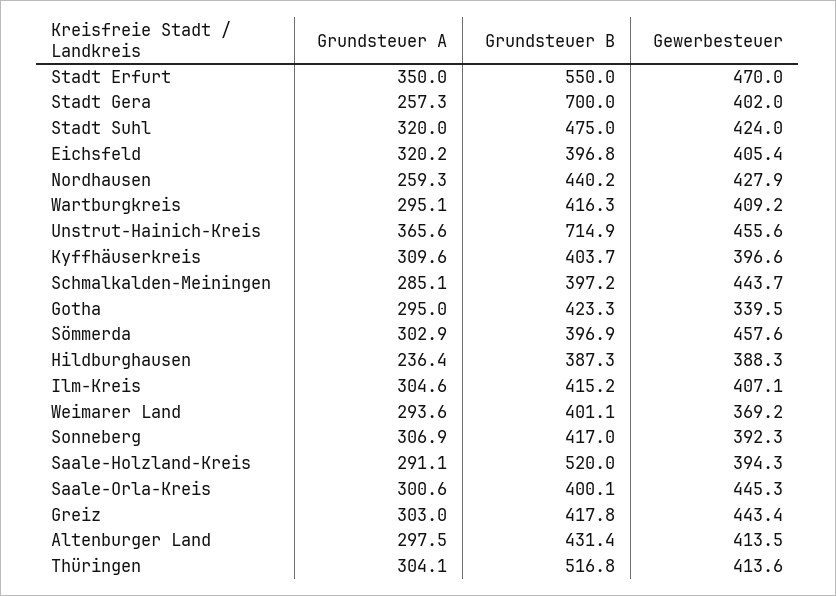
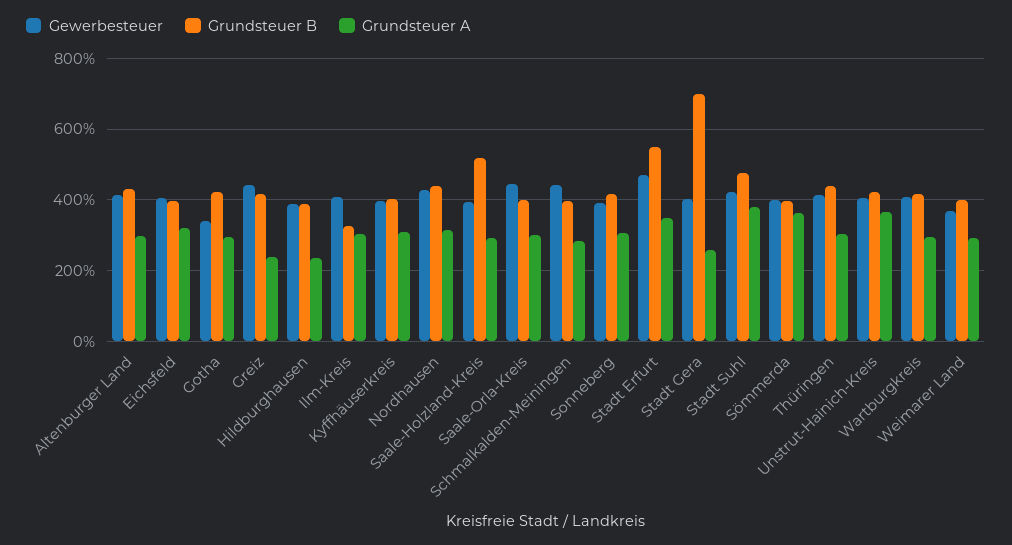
Grundsteuer A, Stadt Suhl: 320 -> 380
Grundsteuer A, Nordhausen: 259.3 -> 320
Grundsteuer B, Unstrut-Hainich-Kreis: 714.9 -> 420
Gewerbesteuer, Unstrut-Hainich-Kreis: 455.6 -> 400
Grundsteuer A, Sömmerda: 302.9 -> 360
Gewerbesteuer, Sömmerda: 457.6 -> 400
Grundsteuer B, Ilm-Kreis: 415.2 -> 320
Grundsteuer A, Greiz: 303 -> 240
Grundsteuer B, Thüringen: 516.8 -> 440

